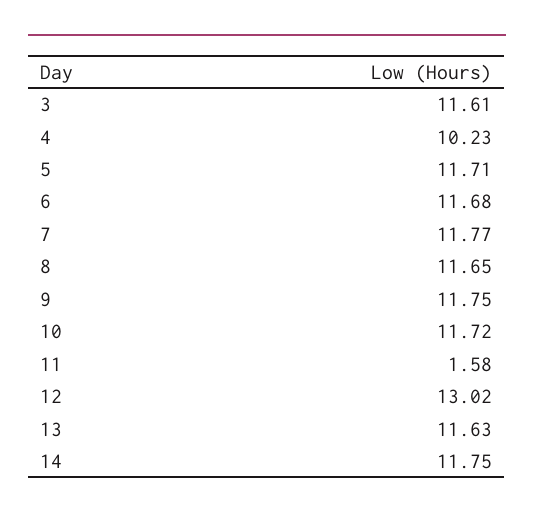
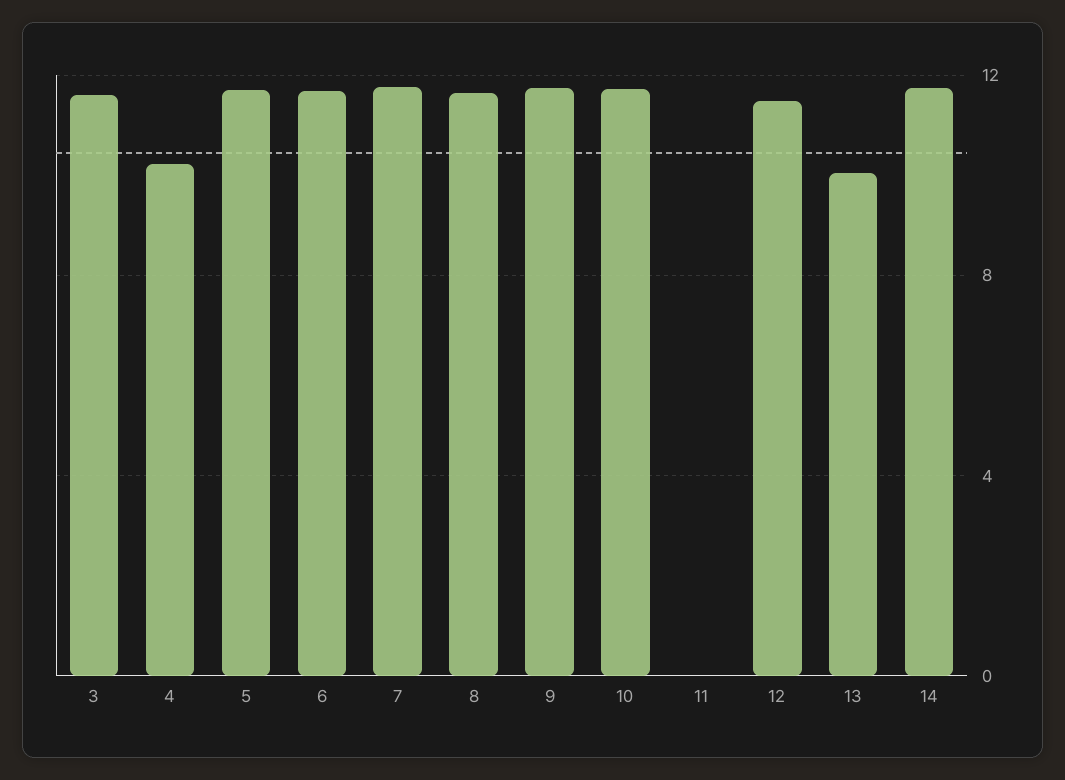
11: 1.58 -> 0
12: 13.02 -> 11.5
13: 11.63 -> 10

